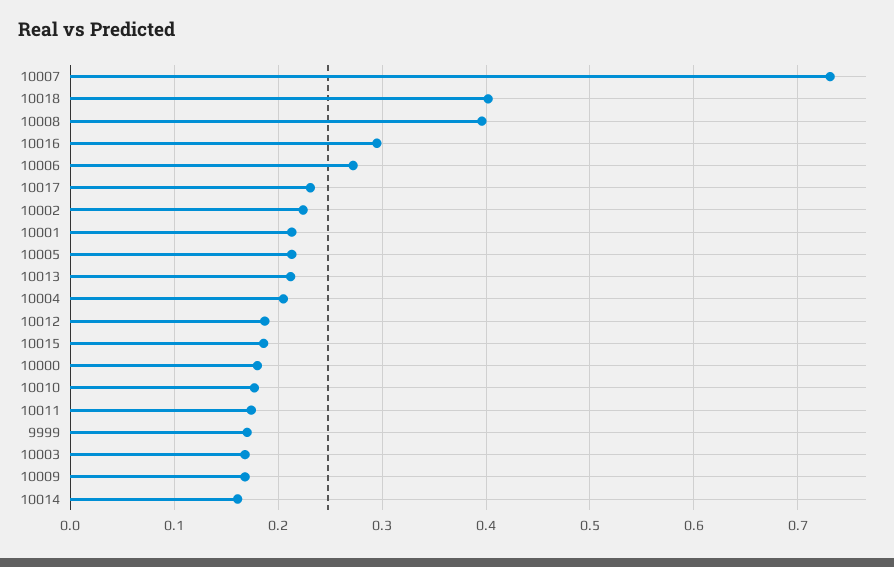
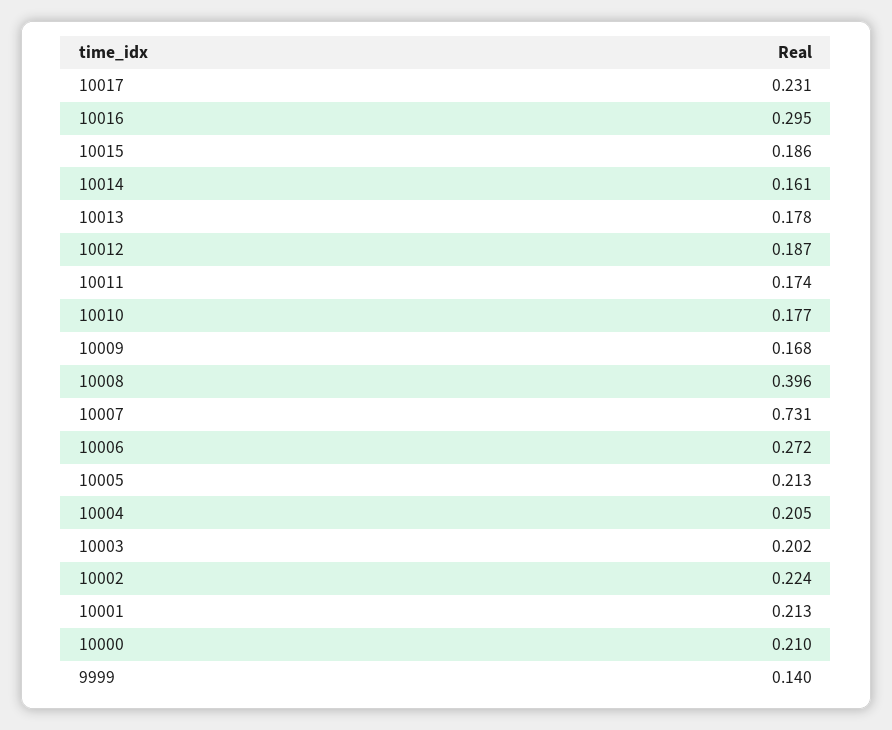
10018: 0.4 -> none
10013: 0.21 -> 0.178
10000: 0.18 -> 0.21
9999: 0.17 -> 0.14
10003: 0.17 -> 0.202

